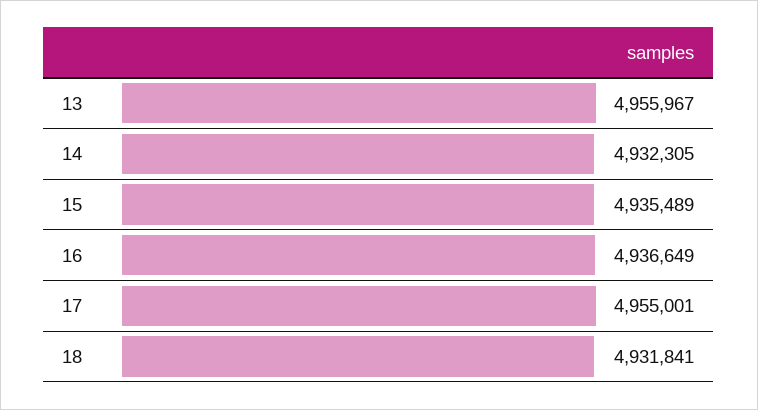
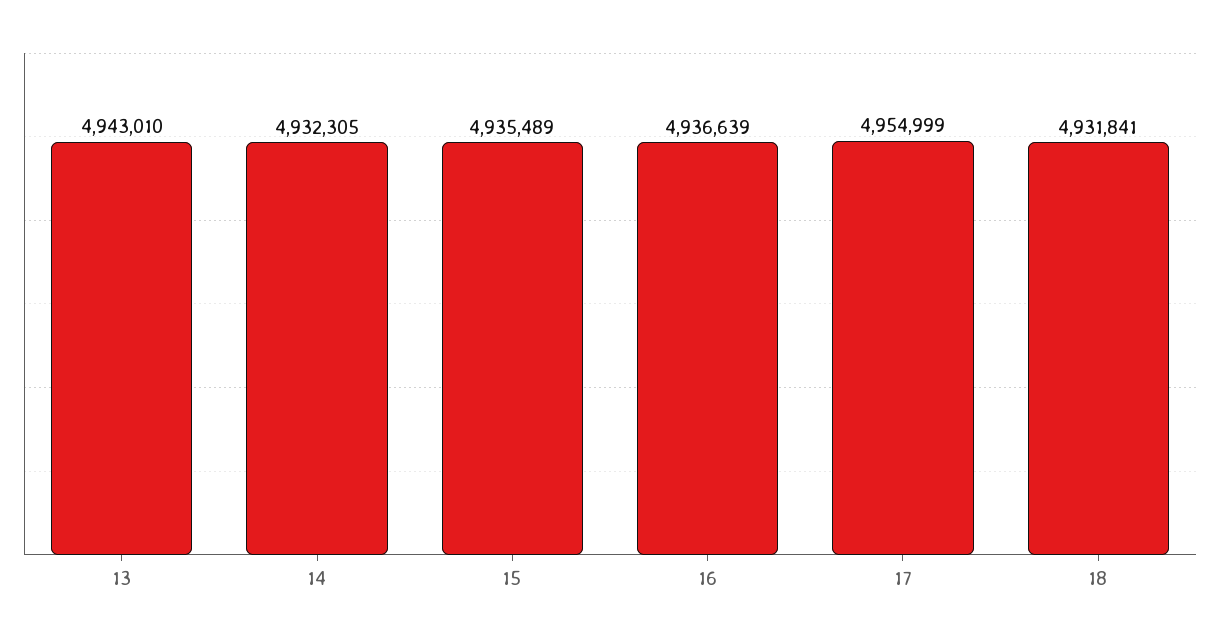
13: 4955967 -> 4943010
16: 4936649 -> 4936639
17: 4955001 -> 4954999

